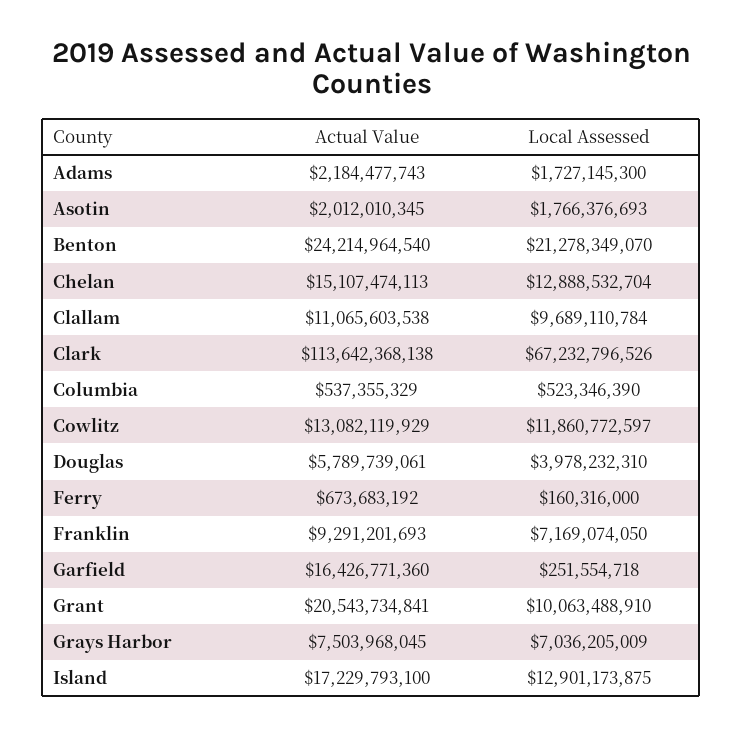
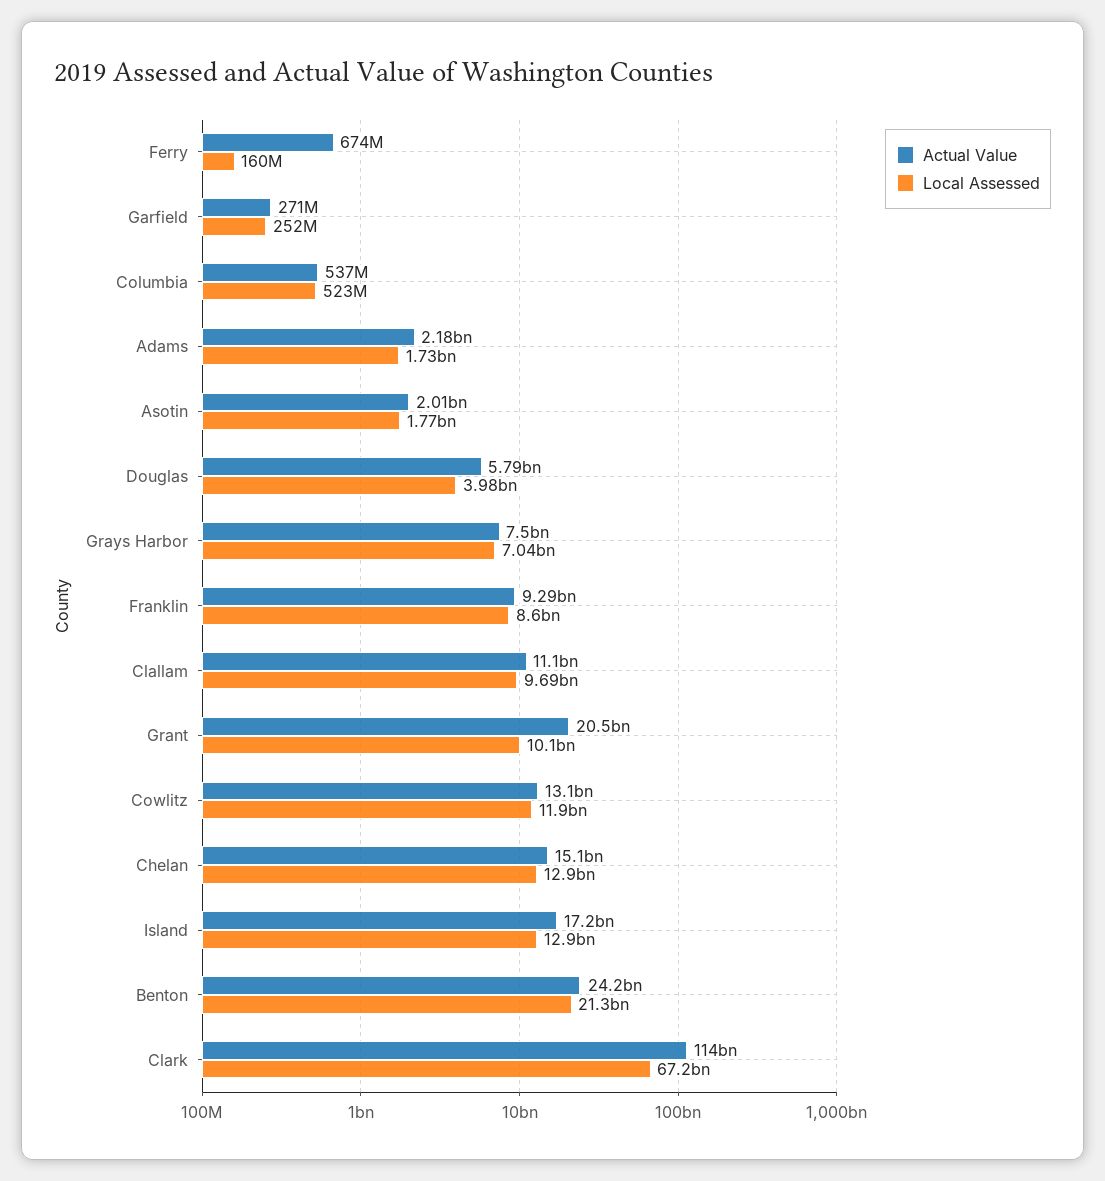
Local Assessed, Franklin: 7169074050 -> 8600000000
Actual Value, Garfield: 16426771360 -> 271000000

